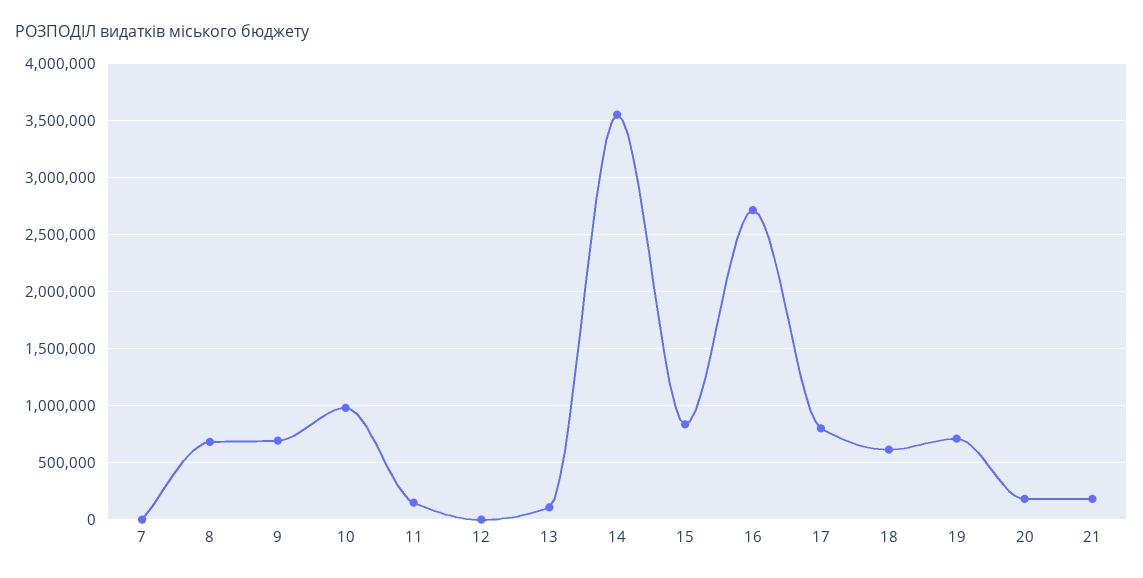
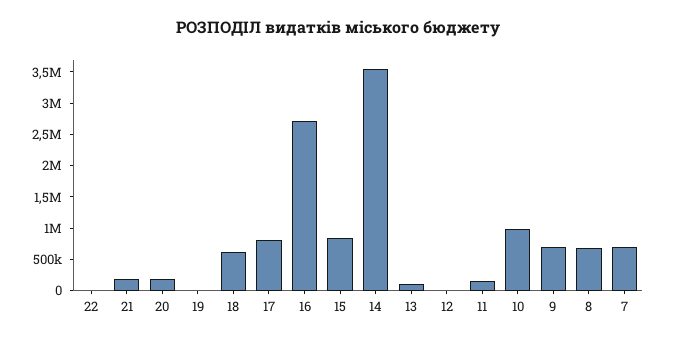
7: 0 -> 750000
19: 700000 -> 0
22: none -> 0

